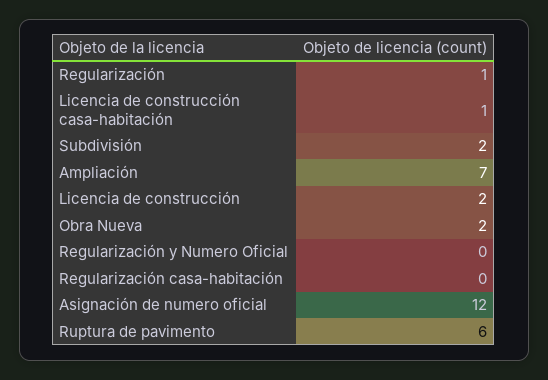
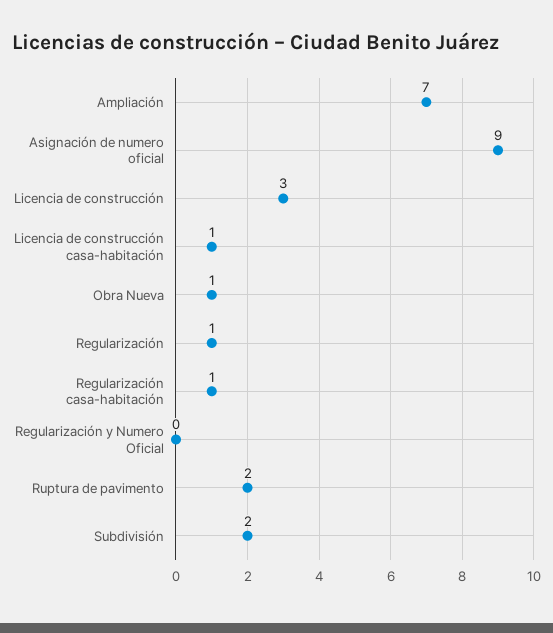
Licencia de construcción: 2 -> 3
Obra Nueva: 2 -> 1
Regularización casa-habitación: 0 -> 1
Asignación de numero oficial: 12 -> 9
Ruptura de pavimento: 6 -> 2

